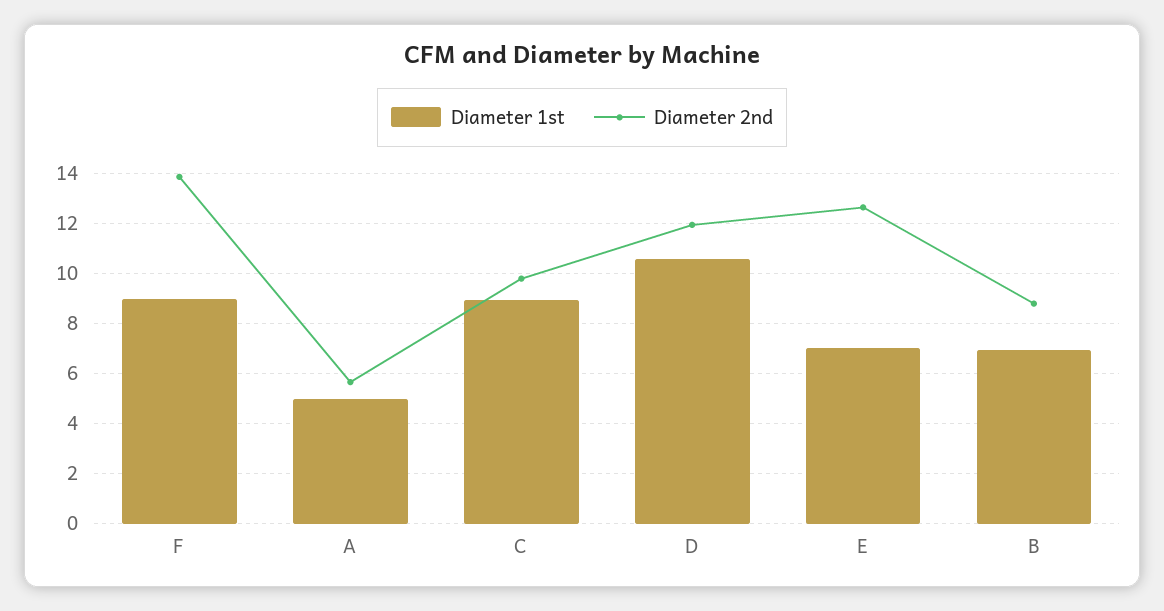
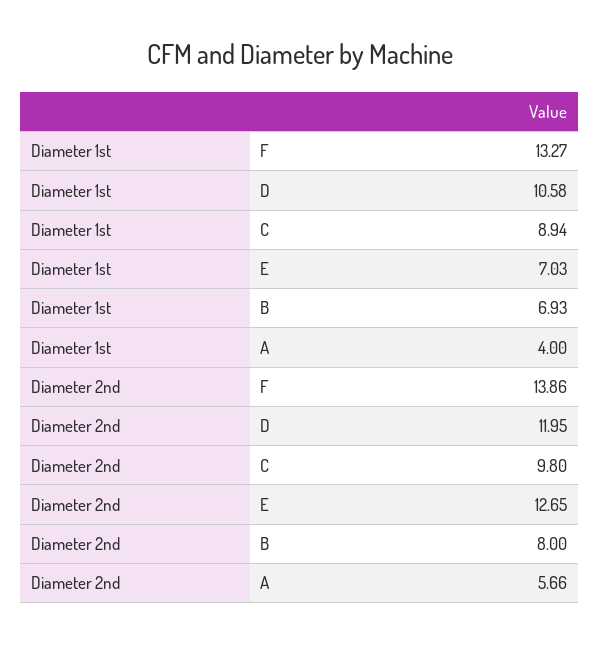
Diameter 1st, F: 9 -> 13.27
Diameter 1st, A: 5 -> 4
Diameter 2nd, B: 8.75 -> 8

